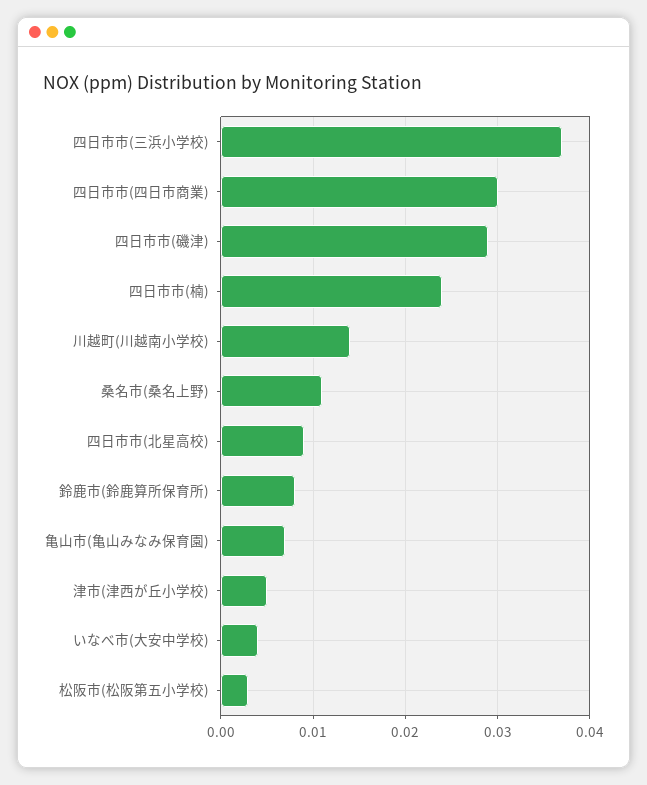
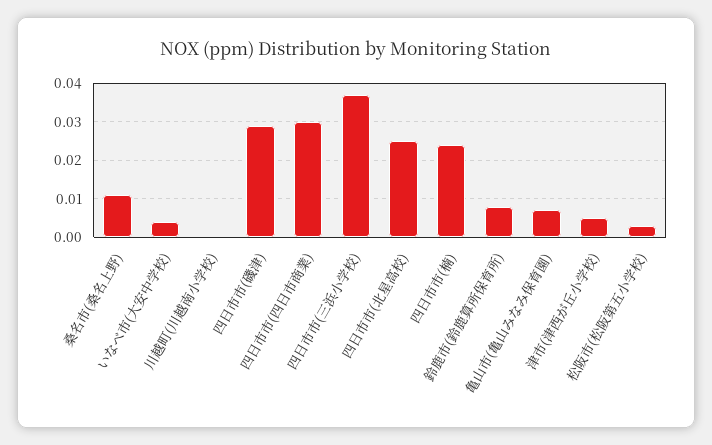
川越町(川越南小学校): 0.014 -> 0
四日市市(北星高校): 0.009 -> 0.025

